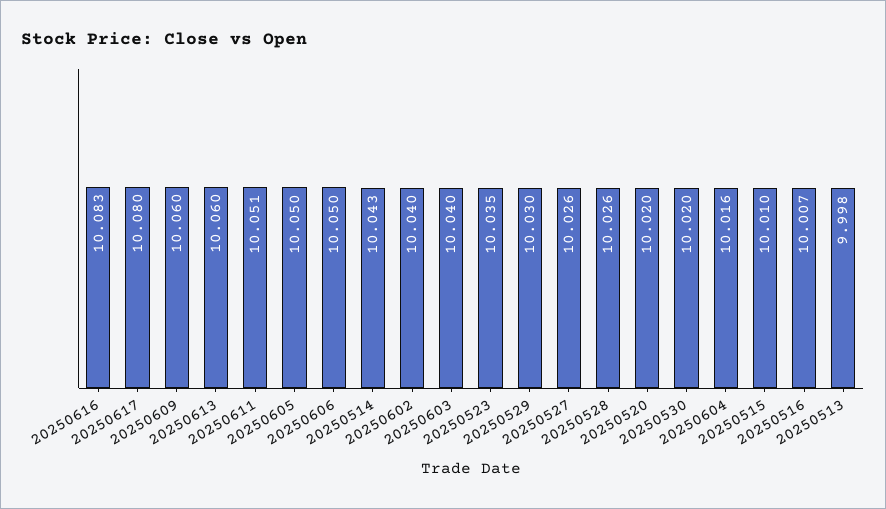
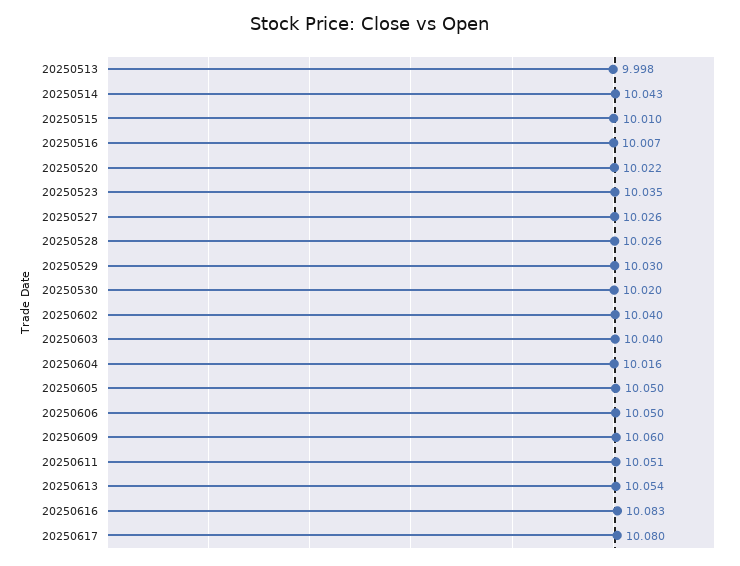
20250613: 10.06 -> 10.054
20250520: 10.02 -> 10.022

